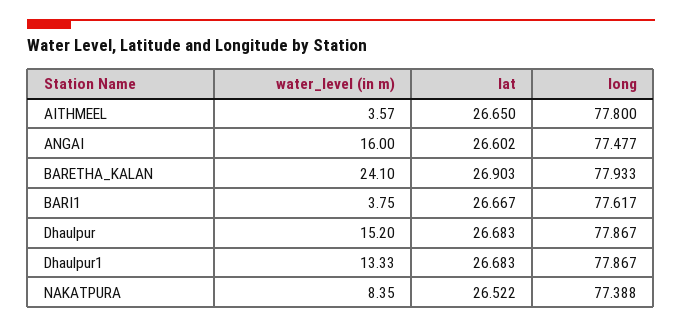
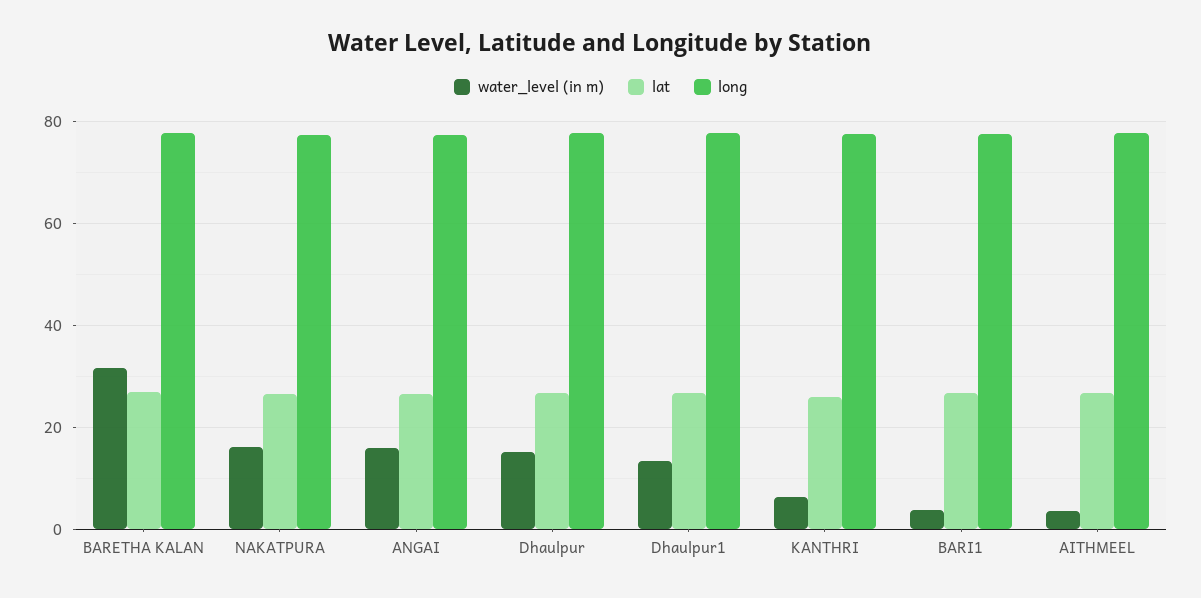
water_level (in m), BARETHA_KALAN: 24.1 -> 32
water_level (in m), NAKATPURA: 8.35 -> 16
water_level (in m), KANTHRI: none -> 6
lat, KANTHRI: none -> 26
long, KANTHRI: none -> 78

